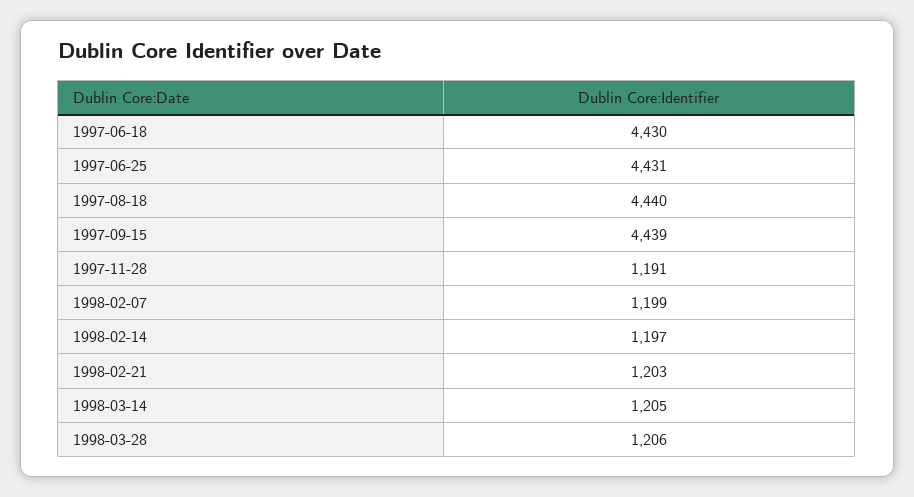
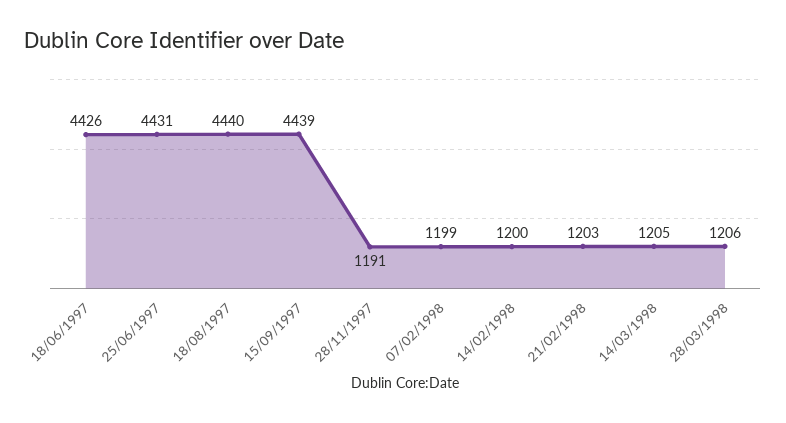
1997-06-18: 4430 -> 4426
1998-02-14: 1197 -> 1200

